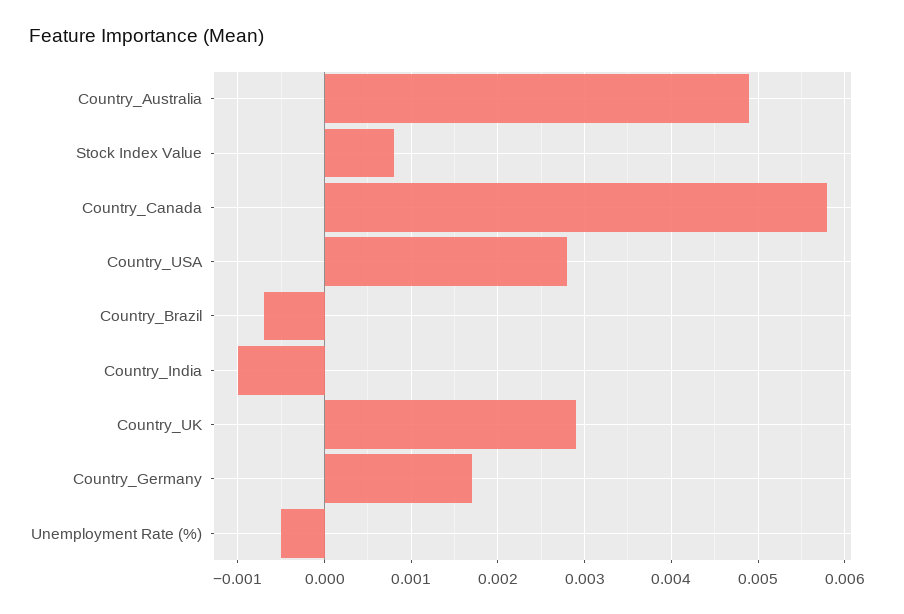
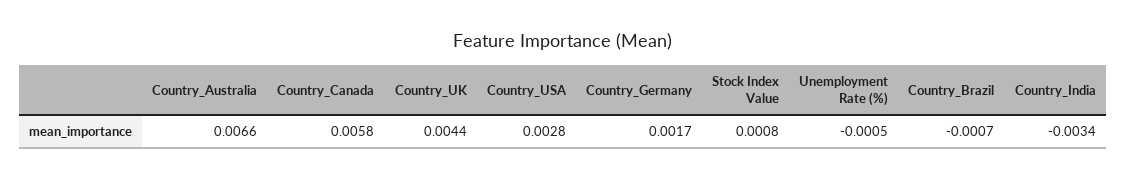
Country_Australia: 0.0049 -> 0.0066
Country_India: -0.001 -> -0.0034
Country_UK: 0.0029 -> 0.0044

